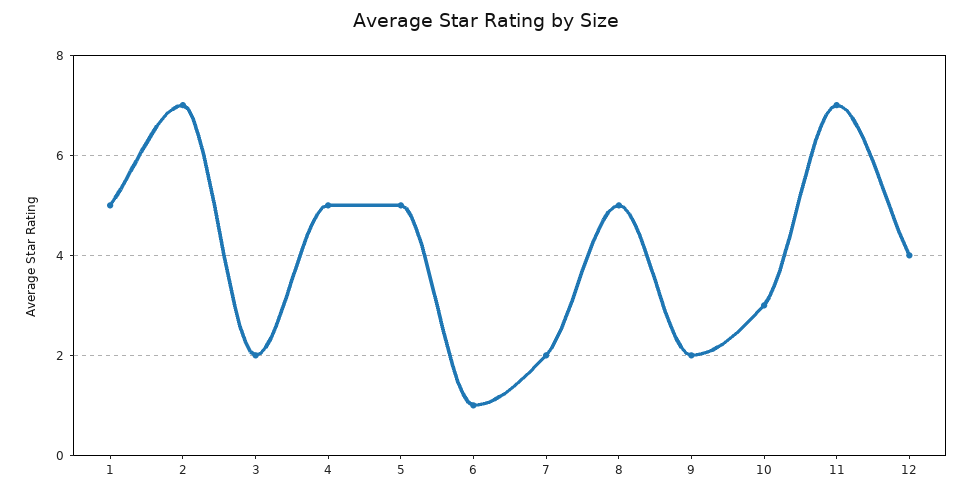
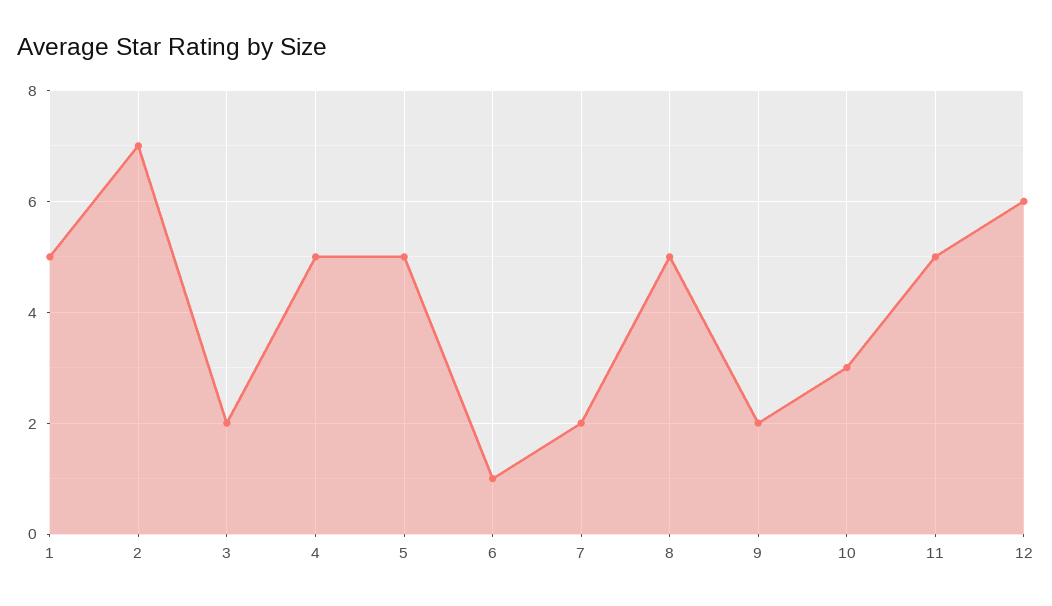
11: 7 -> 5
12: 4 -> 6

